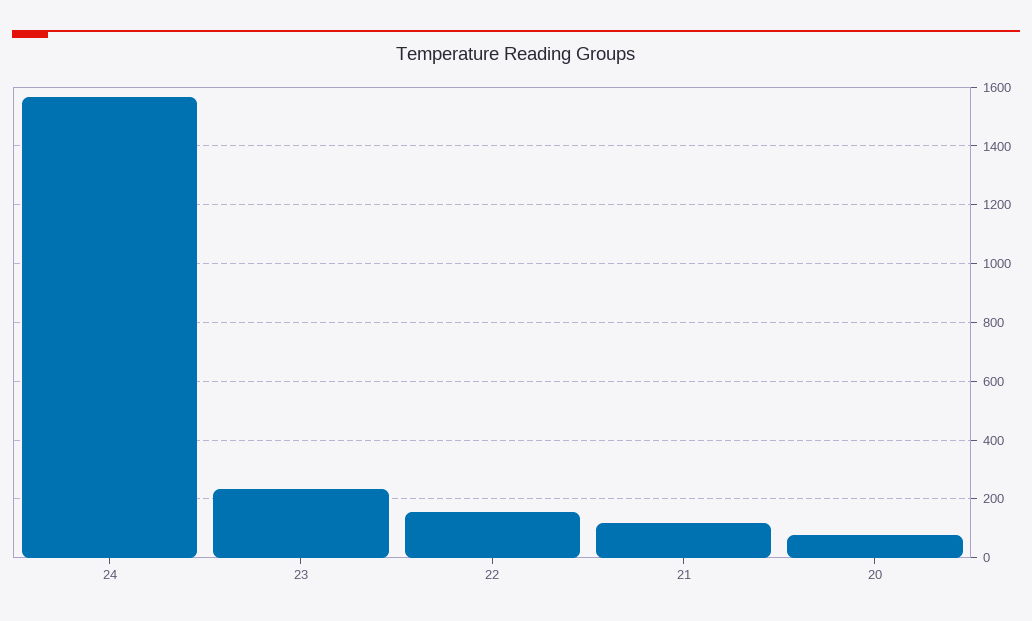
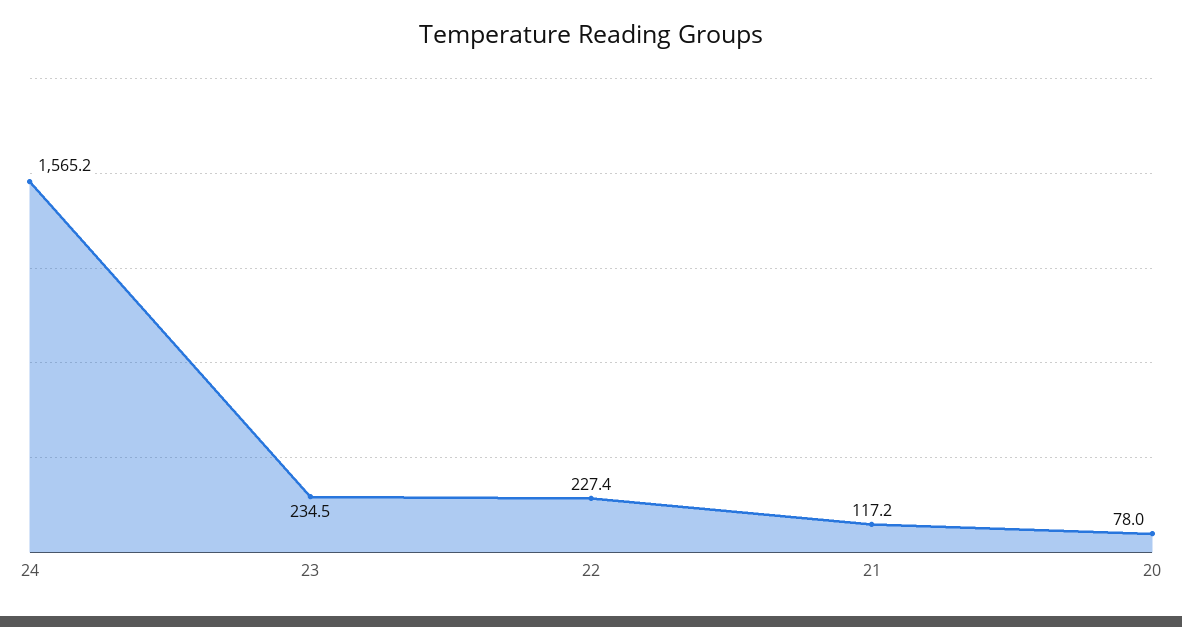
22: 150 -> 227.4

